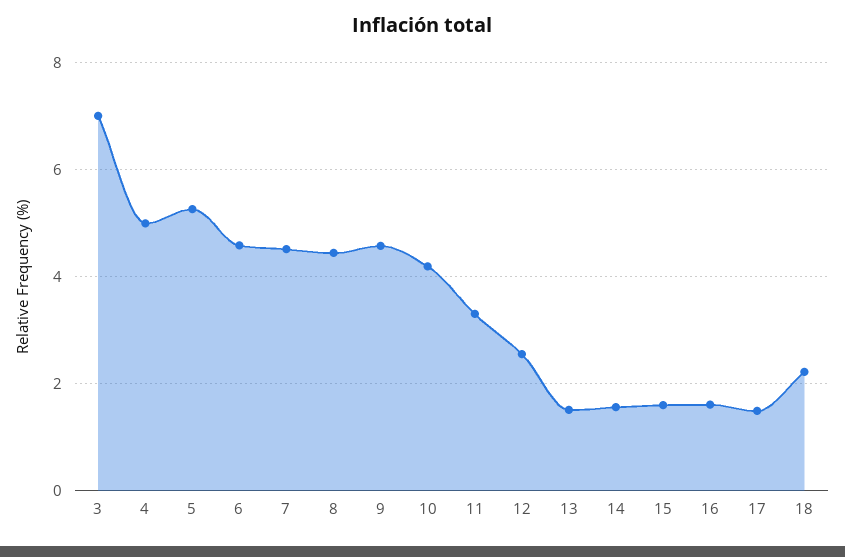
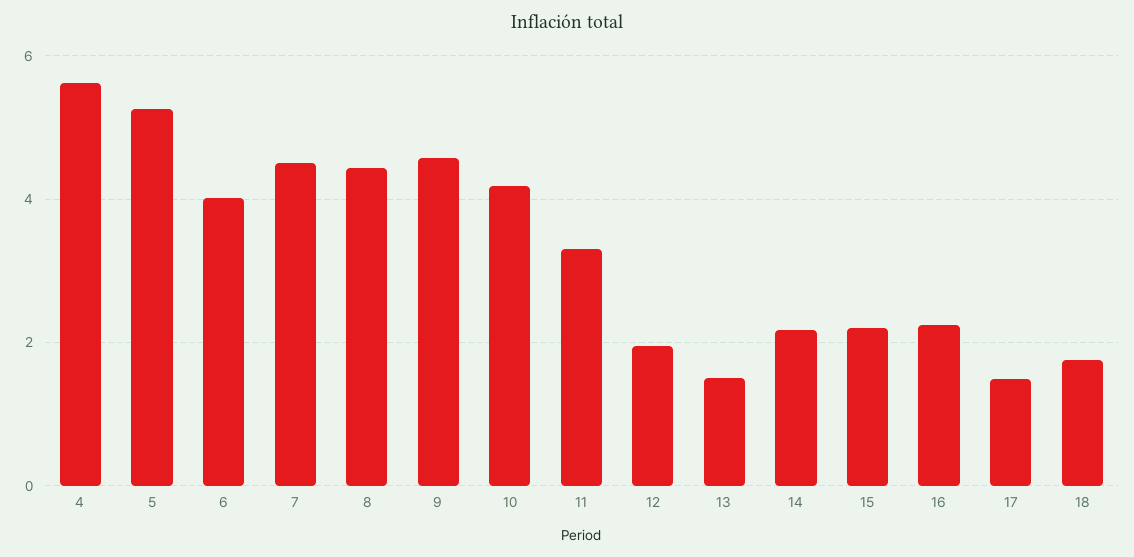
3: 7 -> none
4: 5 -> 5.6
6: 4.6 -> 4
12: 2.6 -> 2
14: 1.6 -> 2.2
15: 1.6 -> 2.2
16: 1.6 -> 2.2
18: 2.2 -> 1.8

